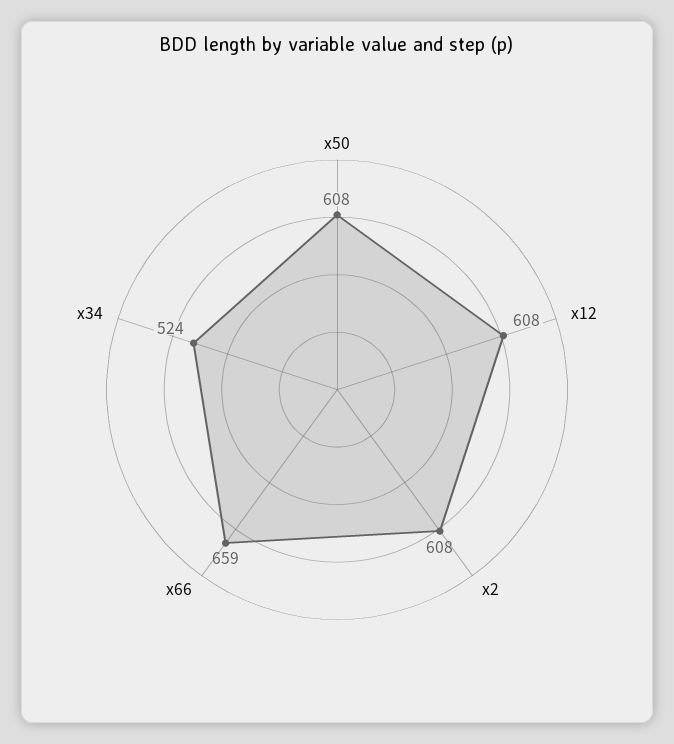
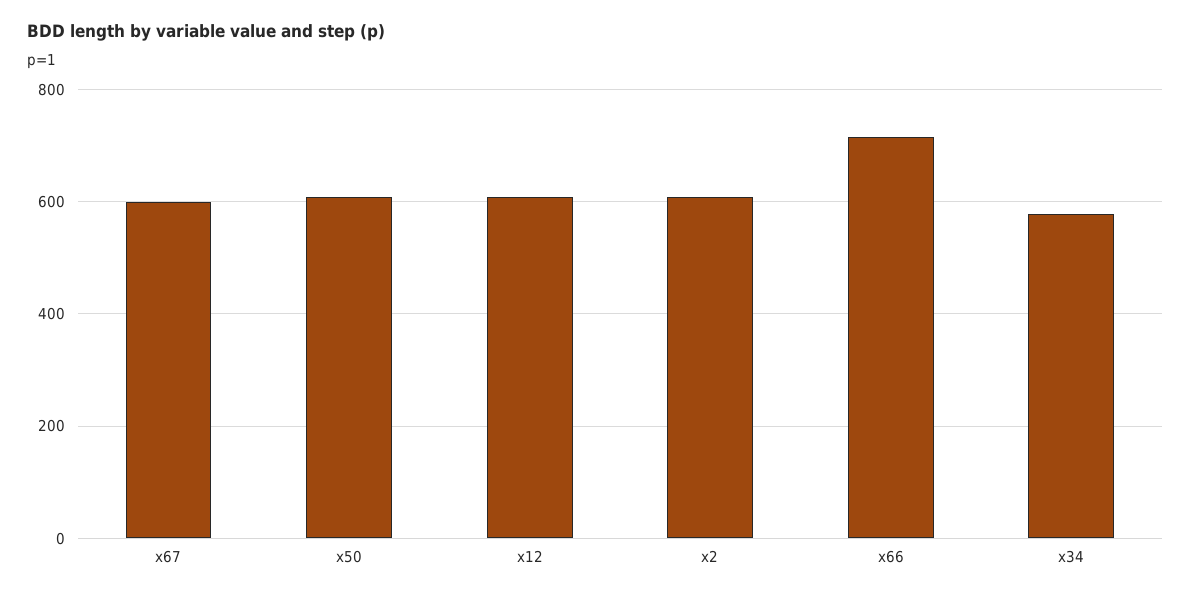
x66: 659 -> 720
x34: 524 -> 580
x67: none -> 600

